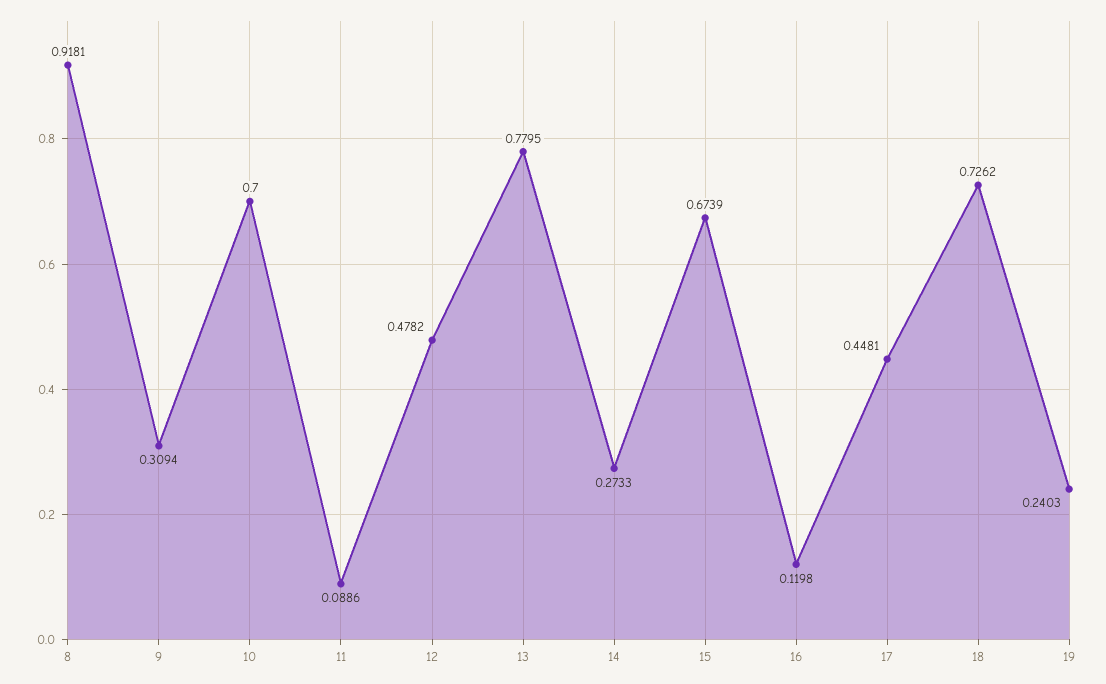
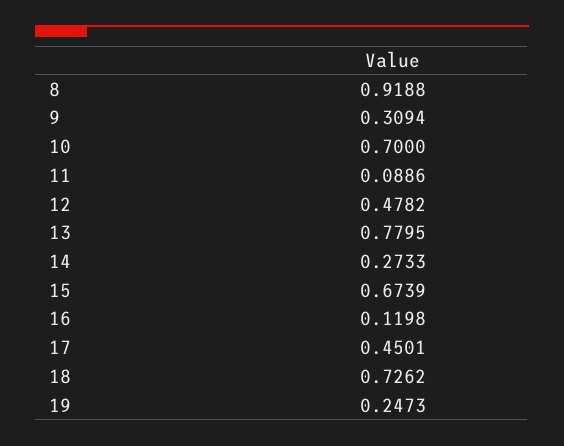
8: 0.9181 -> 0.9188
17: 0.4481 -> 0.4501
19: 0.2403 -> 0.2473

